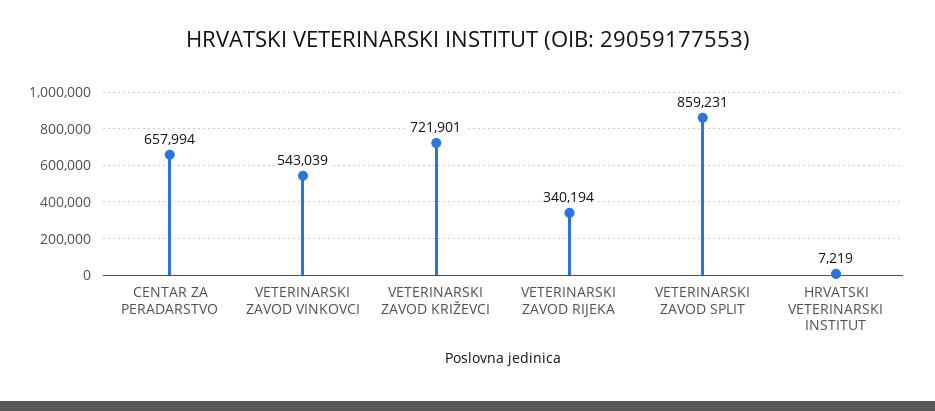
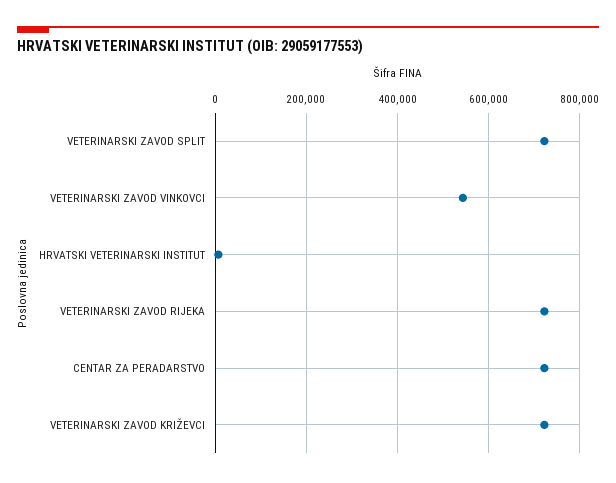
CENTAR ZA PERADARSTVO: 657994 -> 720000
VETERINARSKI ZAVOD RIJEKA: 340194 -> 720000
VETERINARSKI ZAVOD SPLIT: 859231 -> 720000

